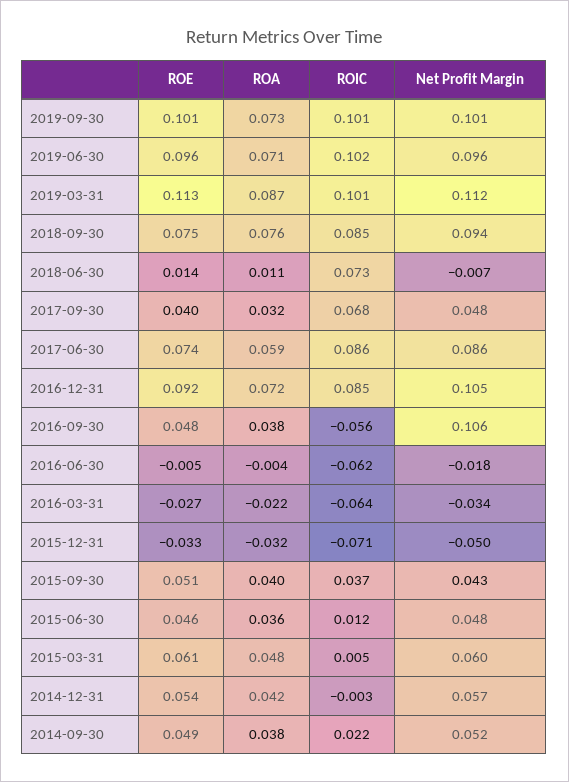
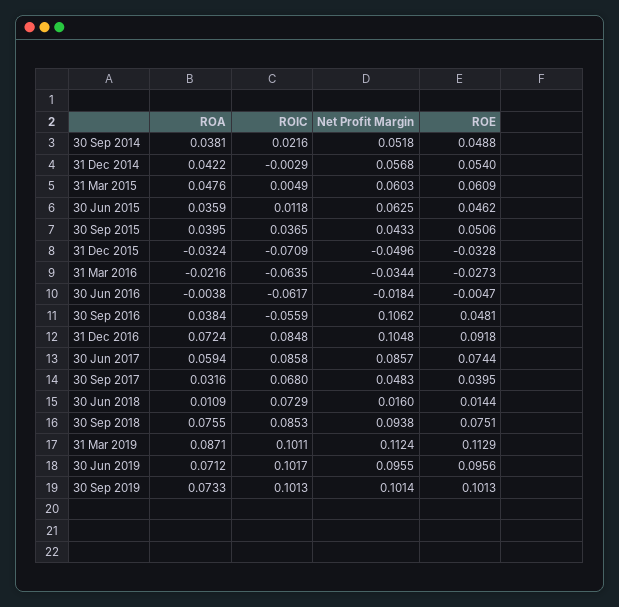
Net Profit Margin, 2018-06-30: -0.007 -> 0.016
Net Profit Margin, 2015-06-30: 0.048 -> 0.0625

